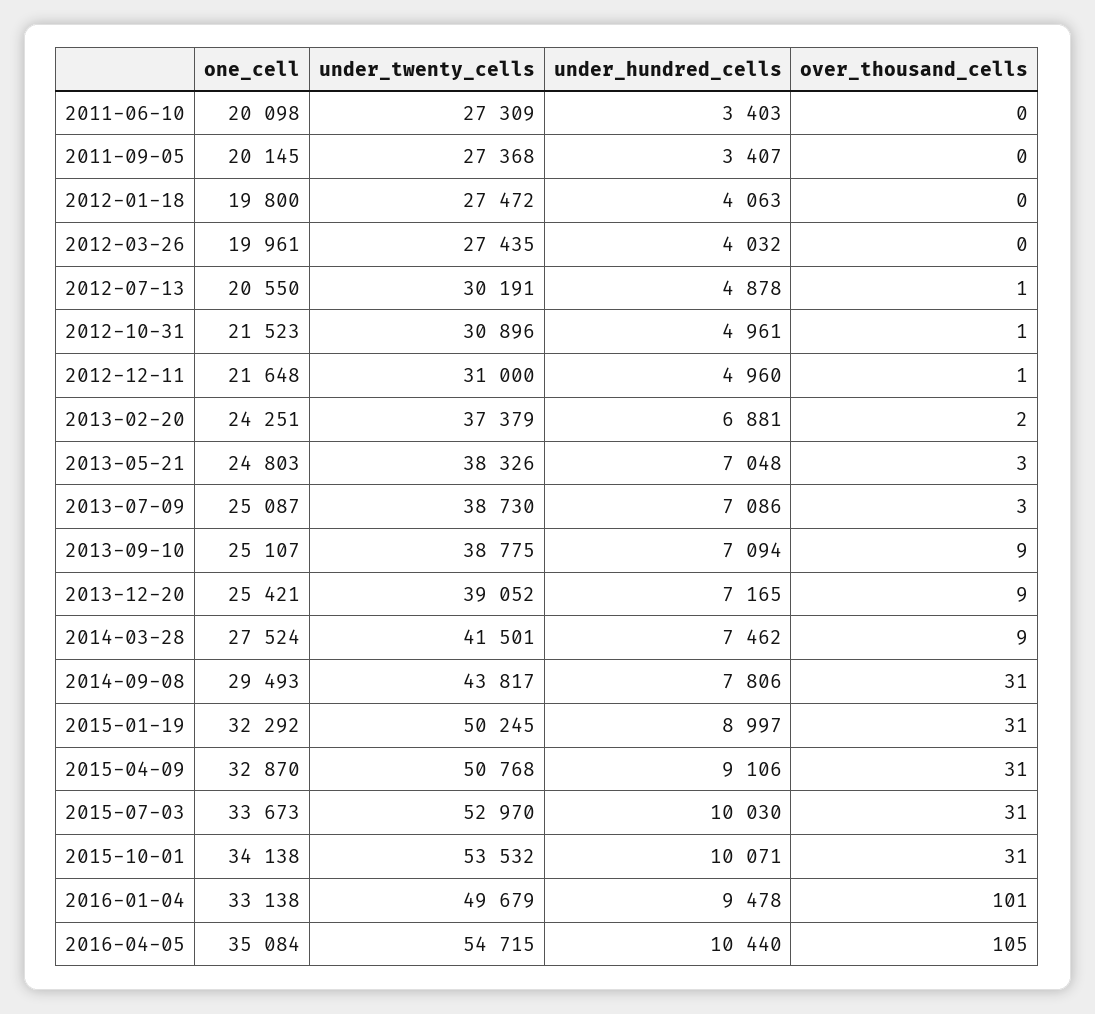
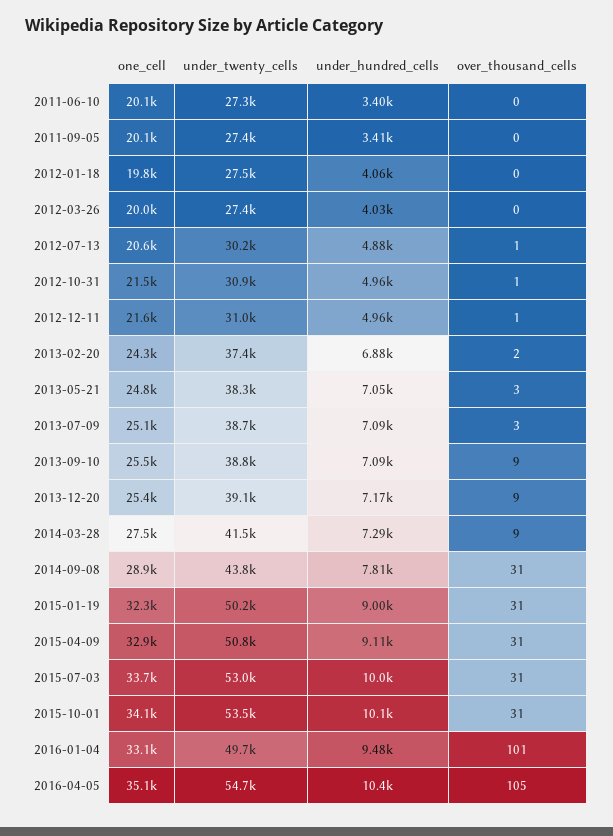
one_cell, 2013-09-10: 25107 -> 25500
under_hundred_cells, 2014-03-28: 7462 -> 7290
one_cell, 2014-09-08: 29493 -> 28900

